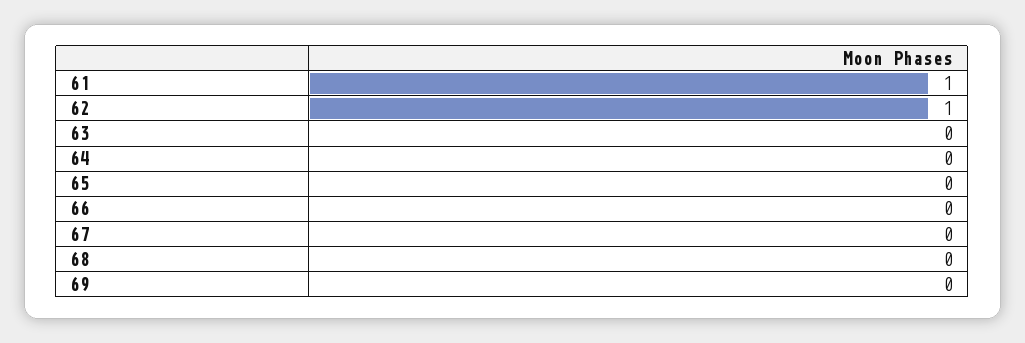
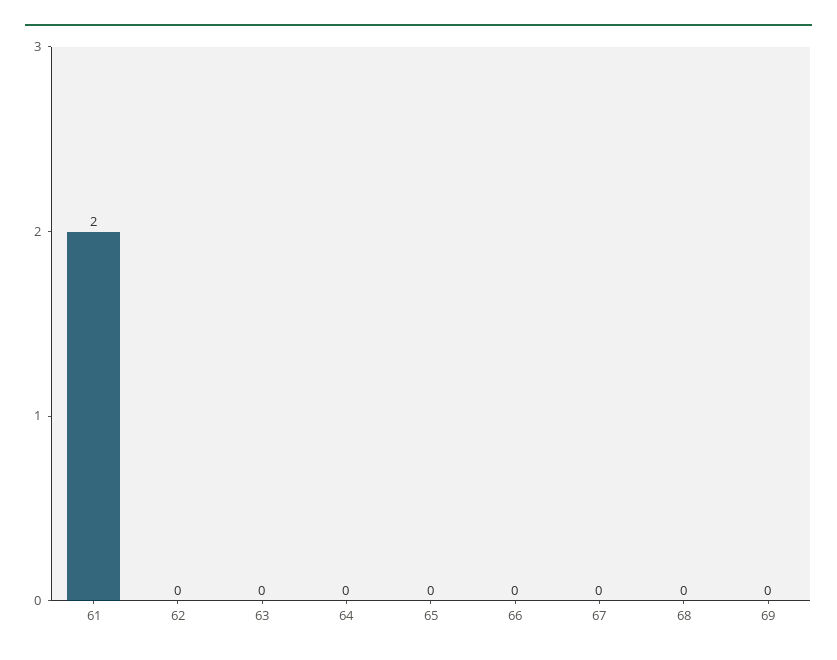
61: 1 -> 2
62: 1 -> 0

